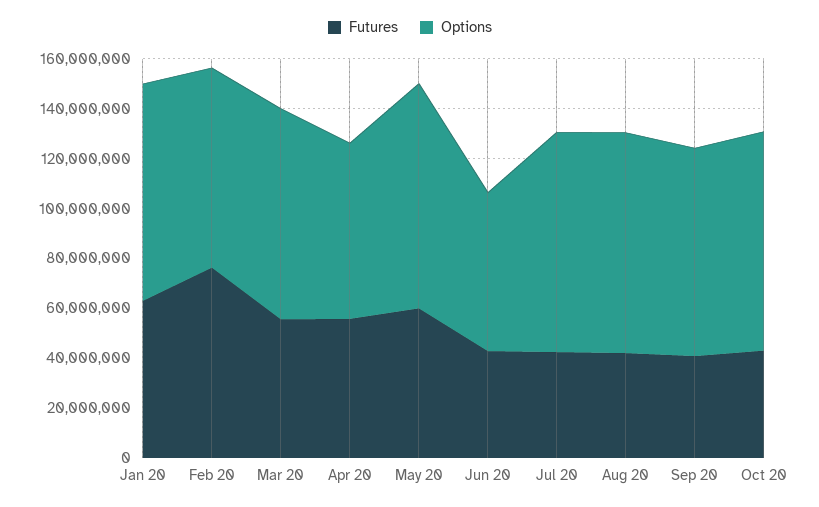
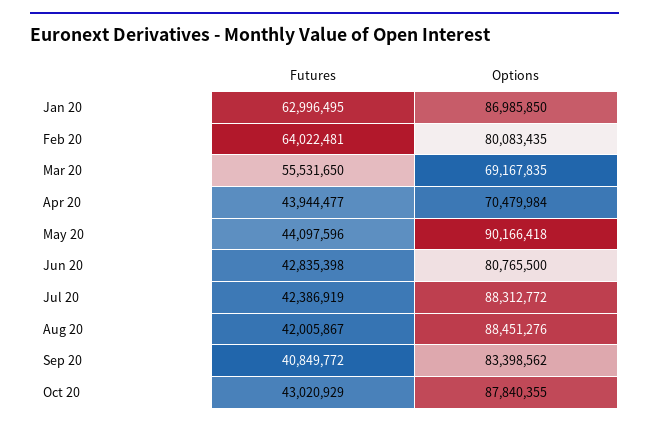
Futures, Feb 20: 75000000 -> 64022481
Options, Mar 20: 85000000 -> 69167835
Futures, Apr 20: 55000000 -> 43944477
Futures, May 20: 60000000 -> 44097596
Options, Jun 20: 65000000 -> 80765500

